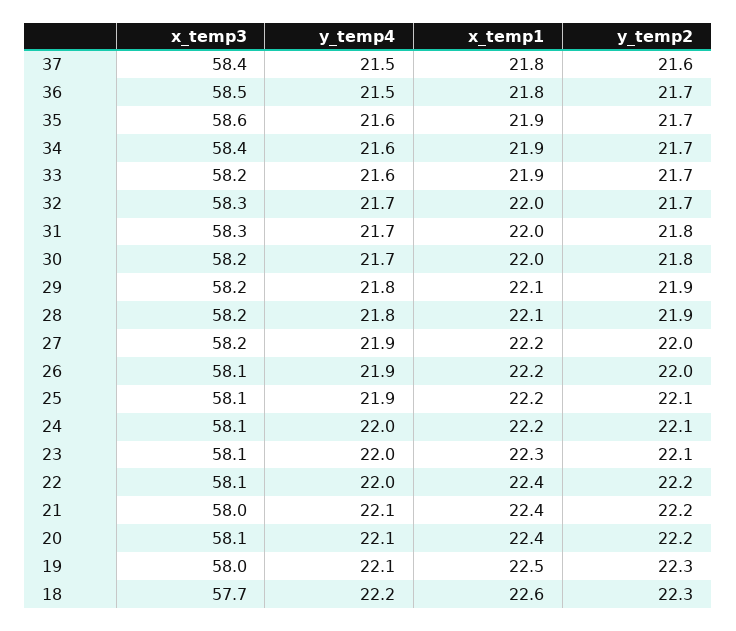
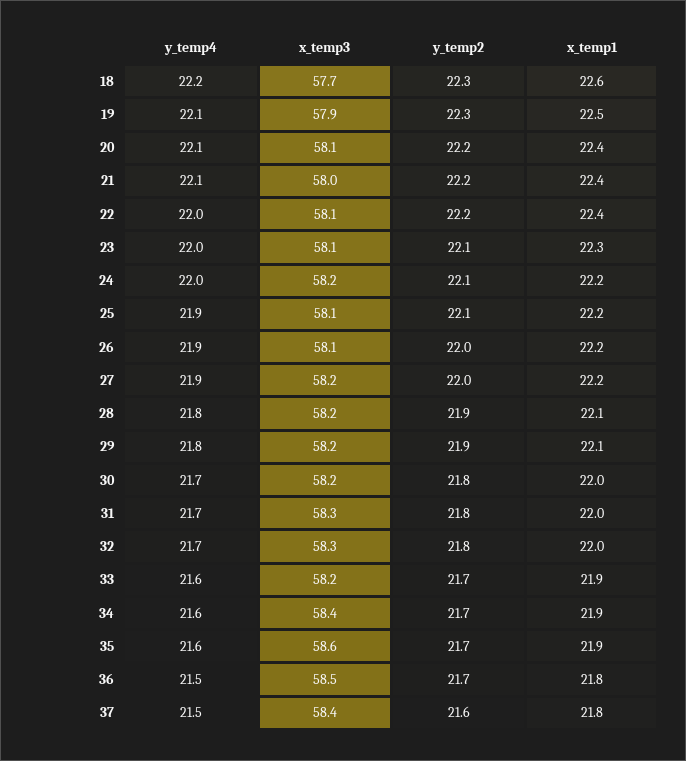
y_temp2, 32: 21.7 -> 21.8
x_temp3, 24: 58.1 -> 58.2
x_temp3, 19: 58 -> 57.9

